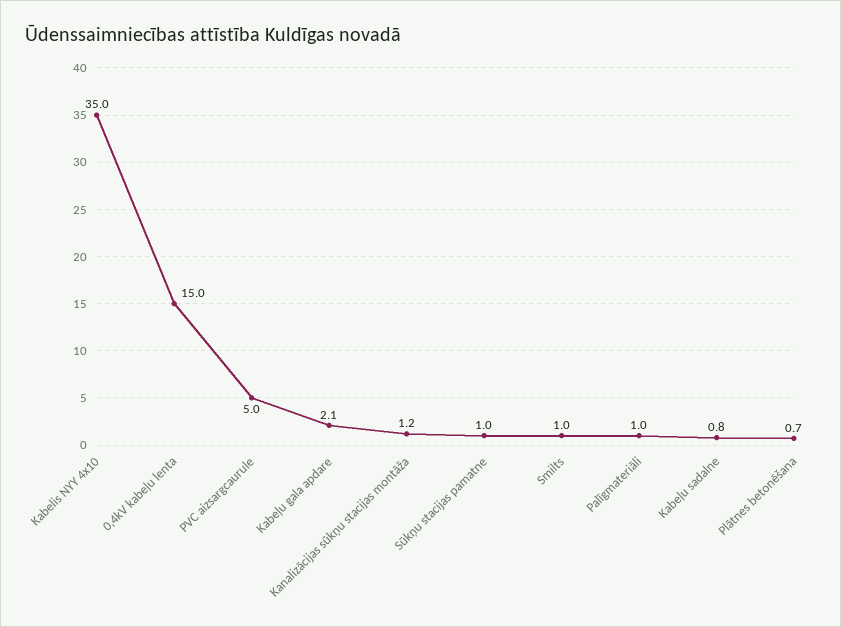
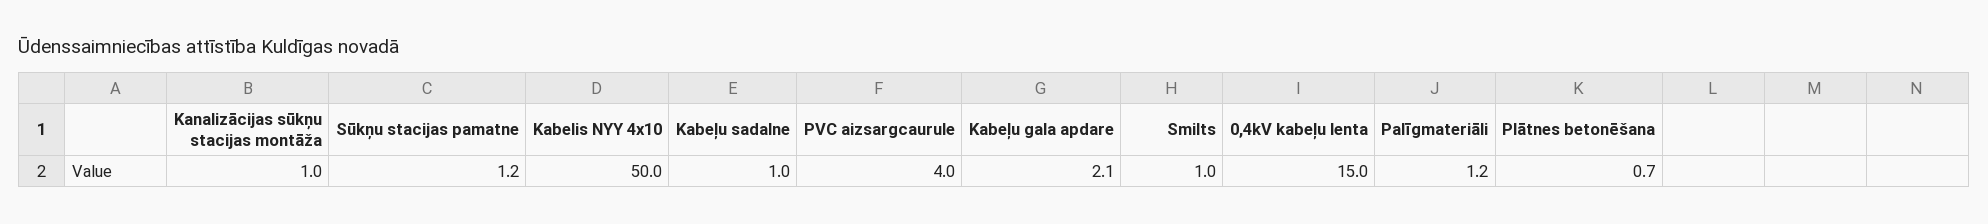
Kabelis NYY 4x10: 35 -> 50
PVC aizsargcaurule: 5 -> 4
Kanalizācijas sūkņu stacijas montāža: 1.2 -> 1
Sūkņu stacijas pamatne: 1 -> 1.2
Palīgmateriāli: 1 -> 1.2
Kabeļu sadalne: 0.8 -> 1

